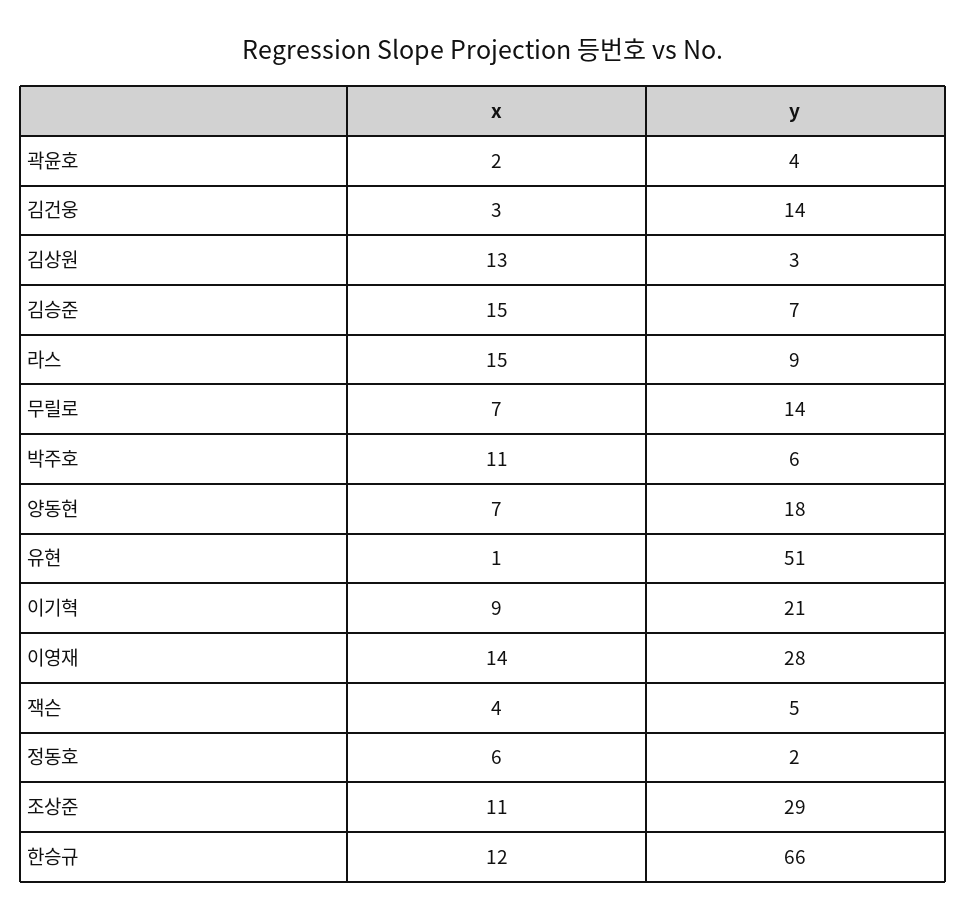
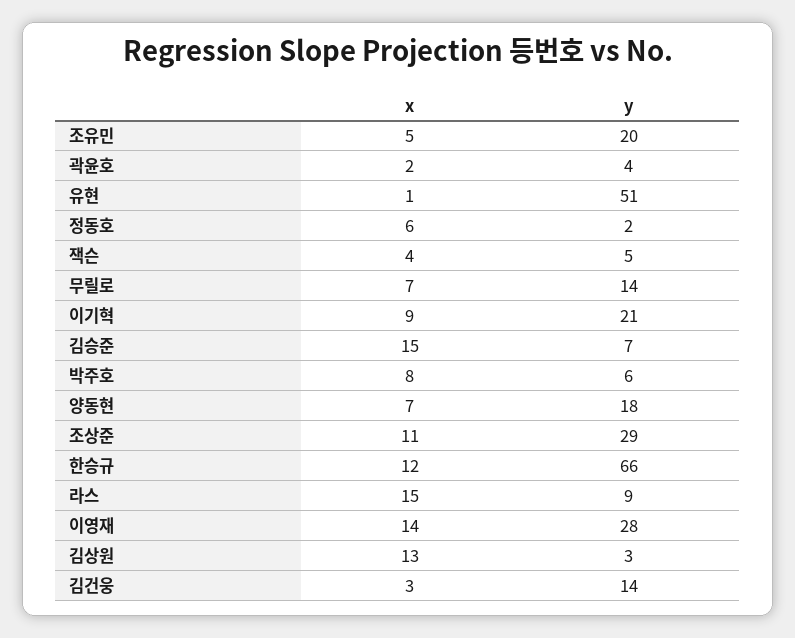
x, 박주호: 11 -> 8
x, 조유민: none -> 5
y, 조유민: none -> 20

